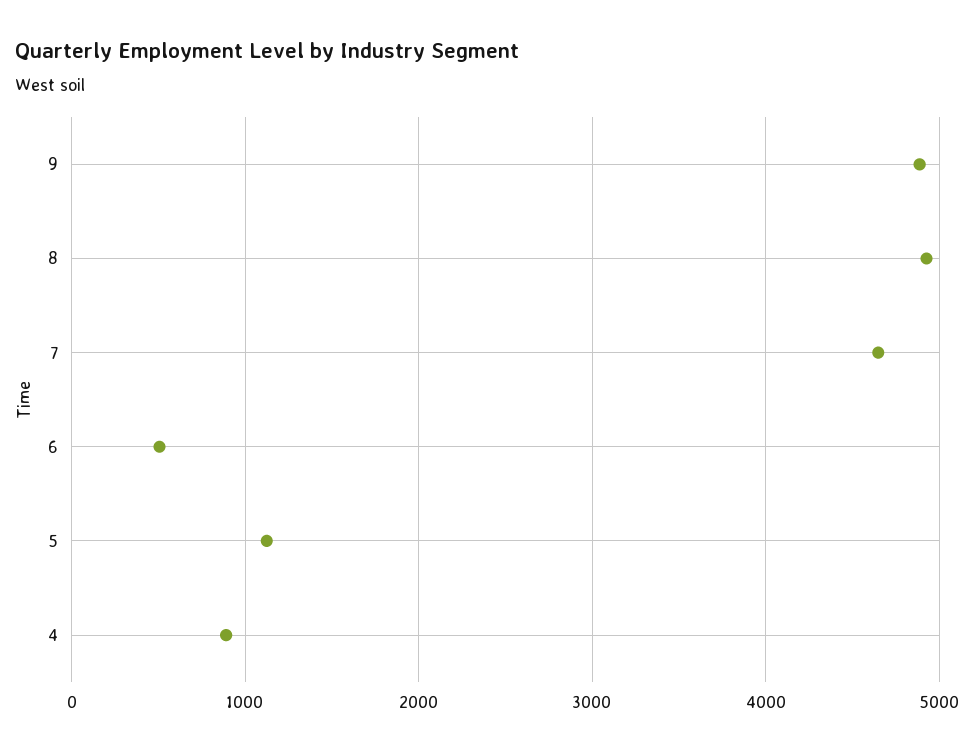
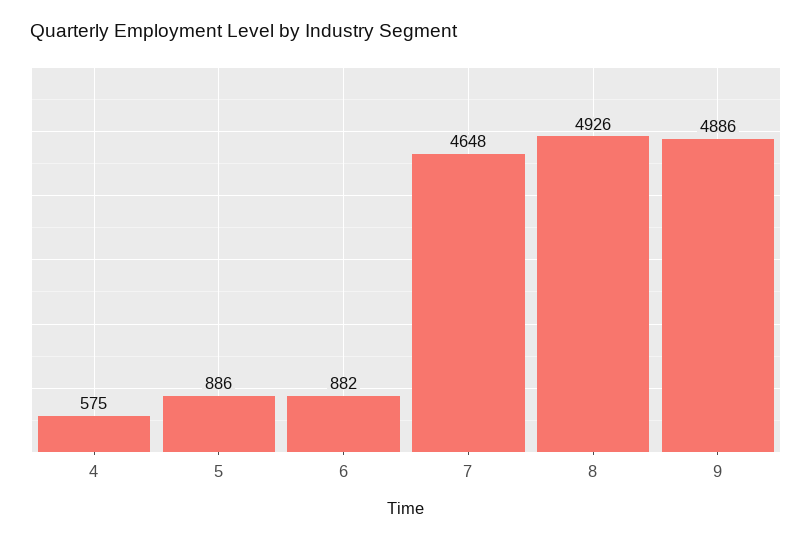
6: 500 -> 882
5: 1100 -> 886
4: 900 -> 575

